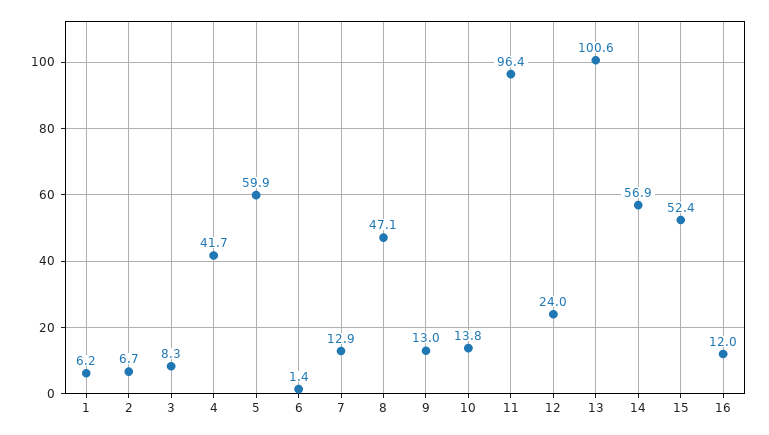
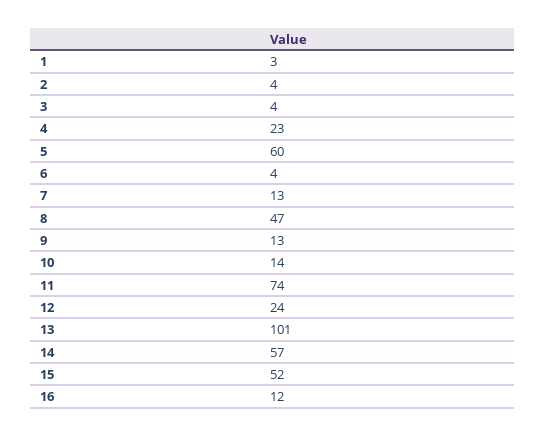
1: 6.2 -> 3
2: 6.7 -> 4
3: 8.3 -> 4
4: 41.7 -> 23
6: 1.4 -> 4
11: 96.4 -> 74

